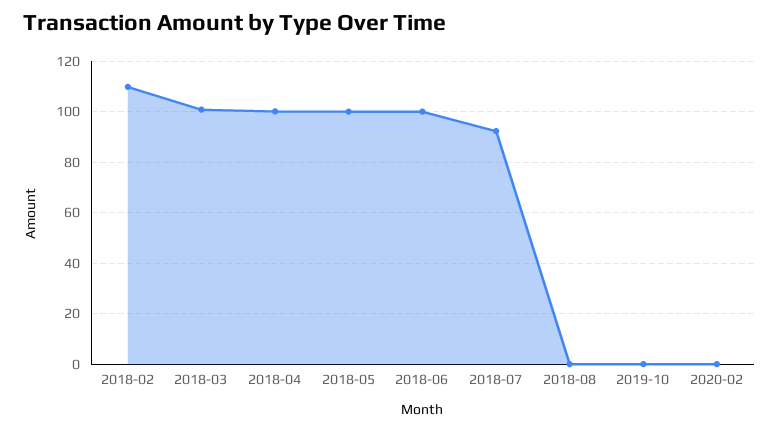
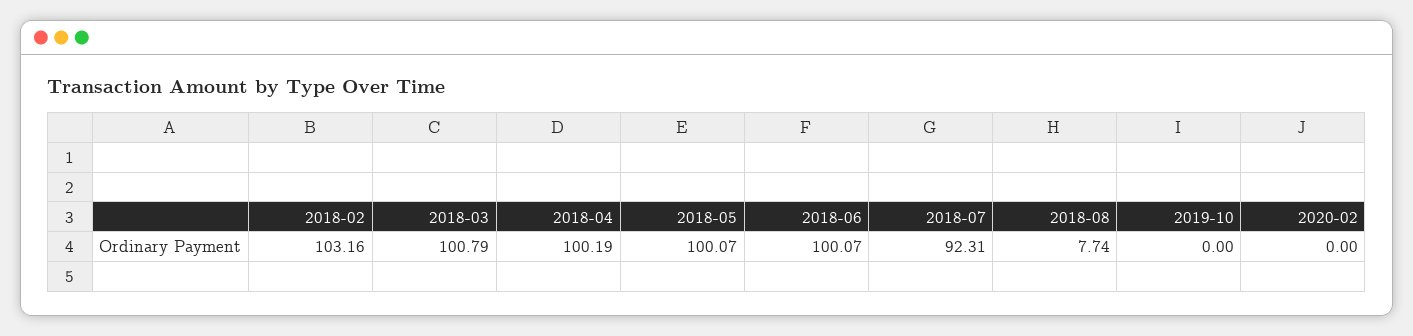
2018-02: 110 -> 103.16
2018-08: 0 -> 7.74

